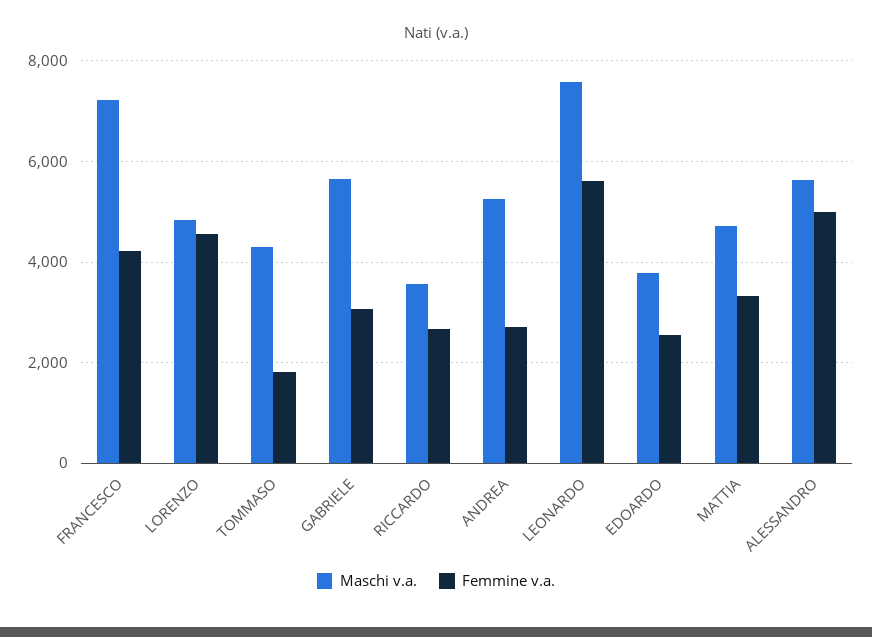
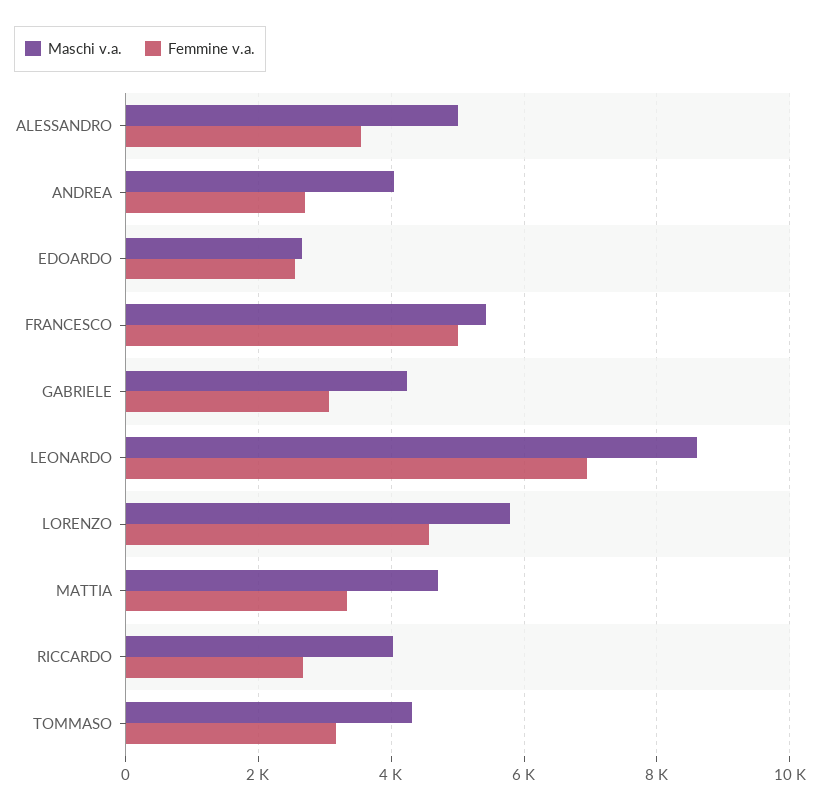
Maschi v.a., FRANCESCO: 7200 -> 5400
Femmine v.a., FRANCESCO: 4200 -> 5000
Maschi v.a., LORENZO: 4800 -> 5800
Femmine v.a., TOMMASO: 1800 -> 3200
Maschi v.a., GABRIELE: 5600 -> 4200
Maschi v.a., RICCARDO: 3600 -> 4000
Maschi v.a., ANDREA: 5200 -> 4000
Maschi v.a., LEONARDO: 7600 -> 8600
Femmine v.a., LEONARDO: 5600 -> 7000
Maschi v.a., EDOARDO: 3800 -> 2600
Maschi v.a., ALESSANDRO: 5600 -> 5000
Femmine v.a., ALESSANDRO: 5000 -> 3600

